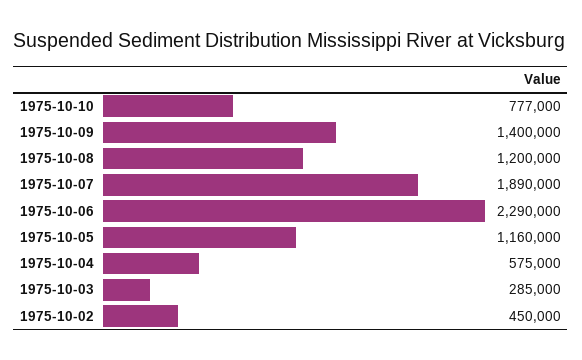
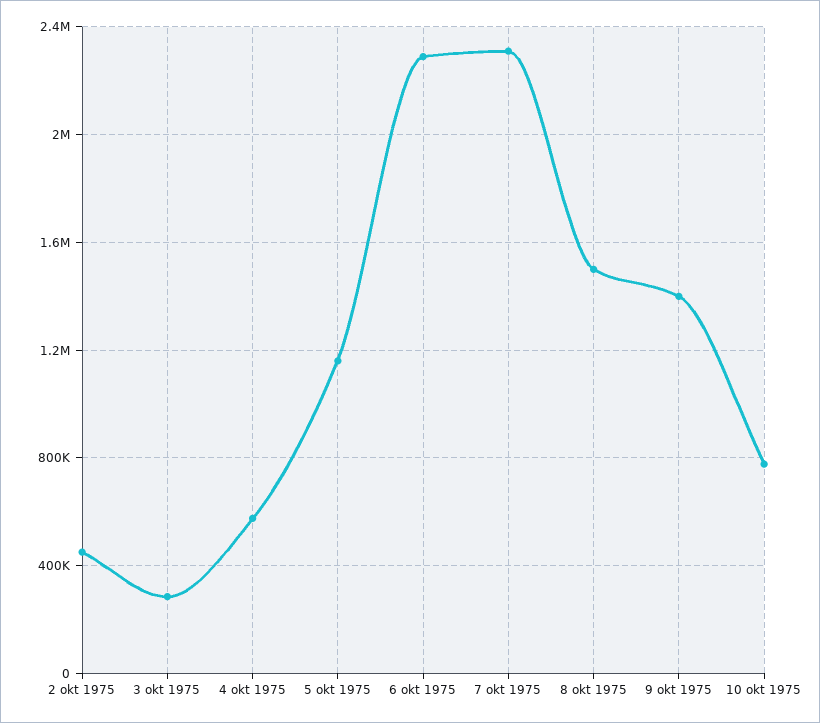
1975-10-08: 1200000 -> 1500000
1975-10-07: 1890000 -> 2300000

